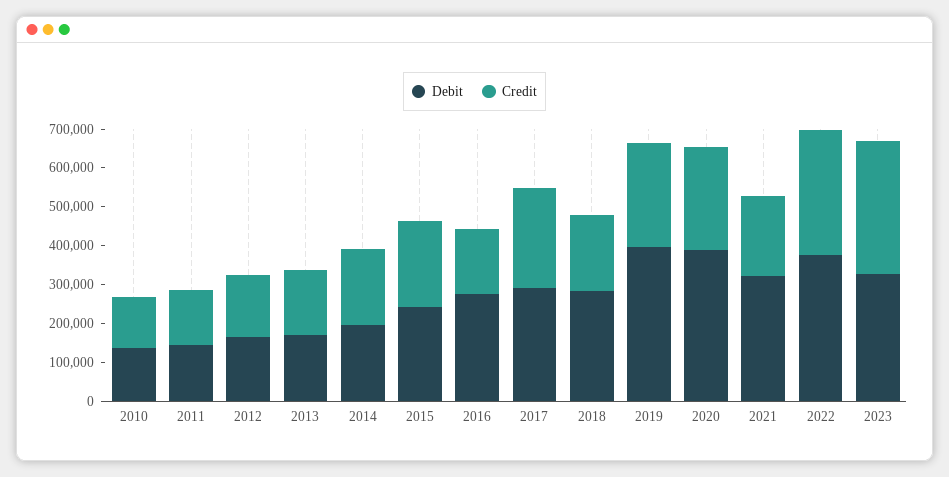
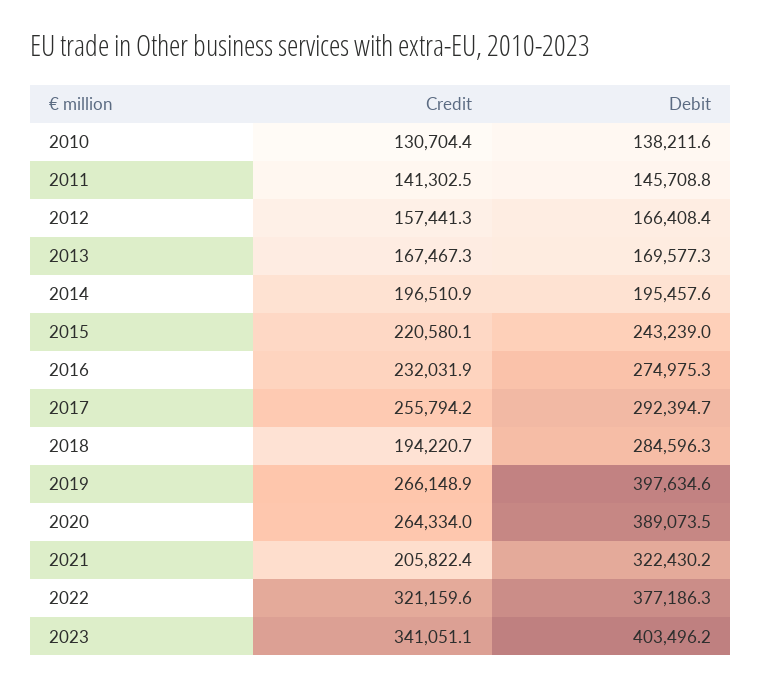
Credit, 2016: 175000 -> 232031.9
Debit, 2023: 325000 -> 403496.2

